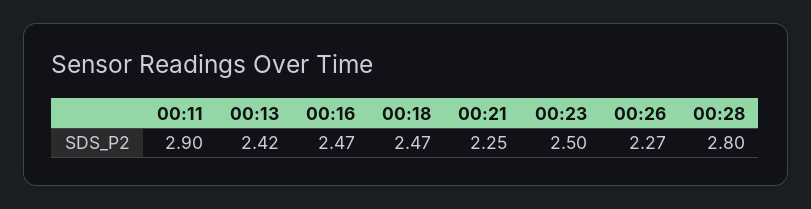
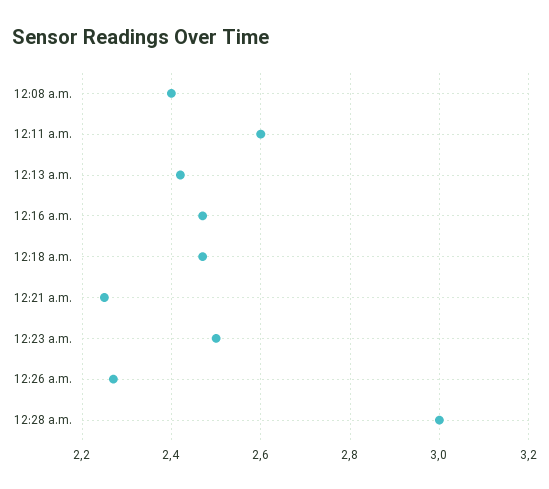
00:11: 2.9 -> 2.6
00:28: 2.8 -> 3
12:08 a.m.: none -> 2.4

